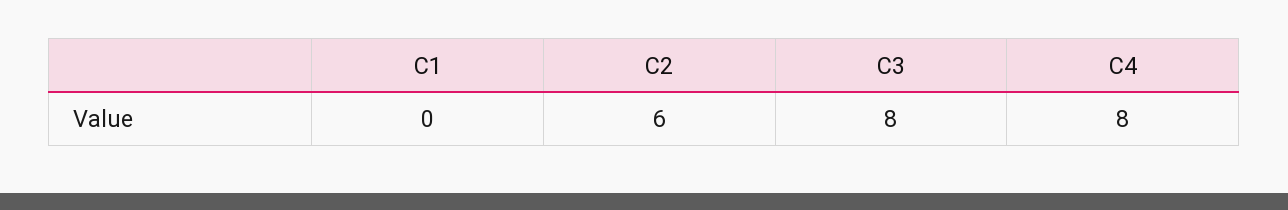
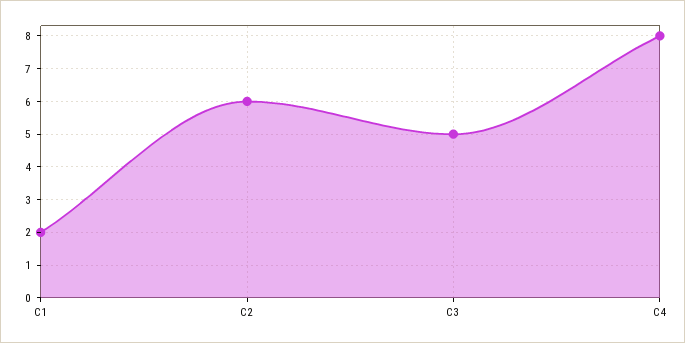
C1: 0 -> 2
C3: 8 -> 5

